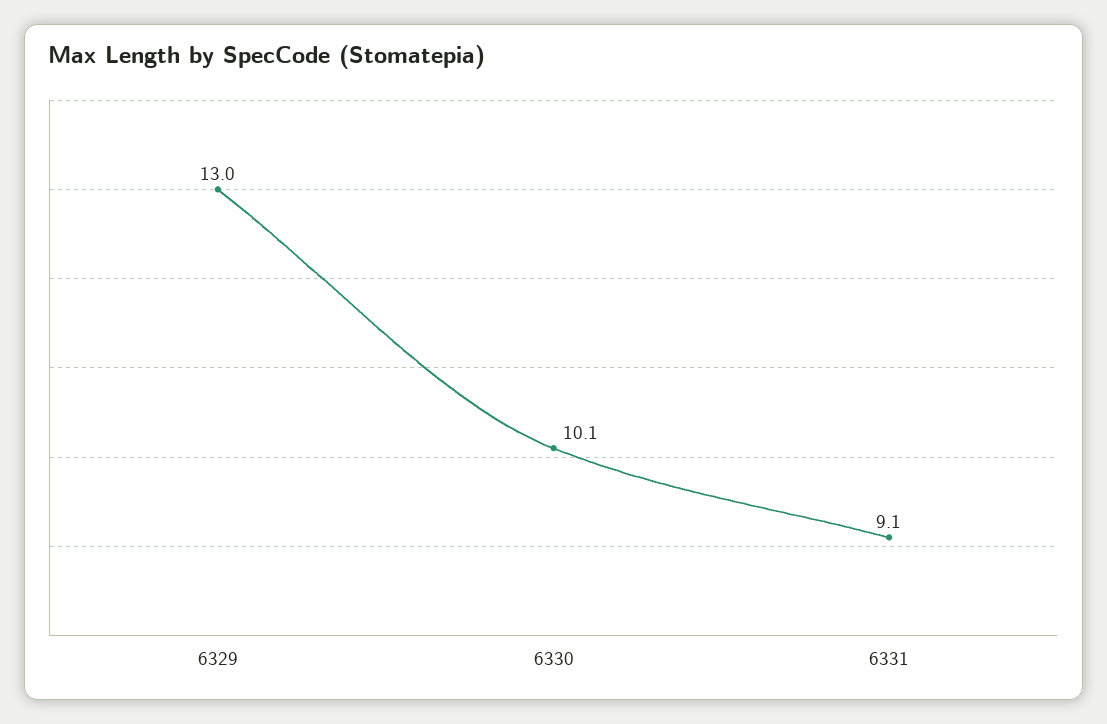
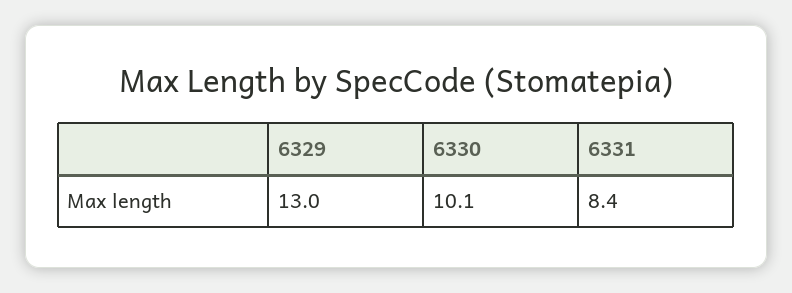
6331: 9.1 -> 8.4

